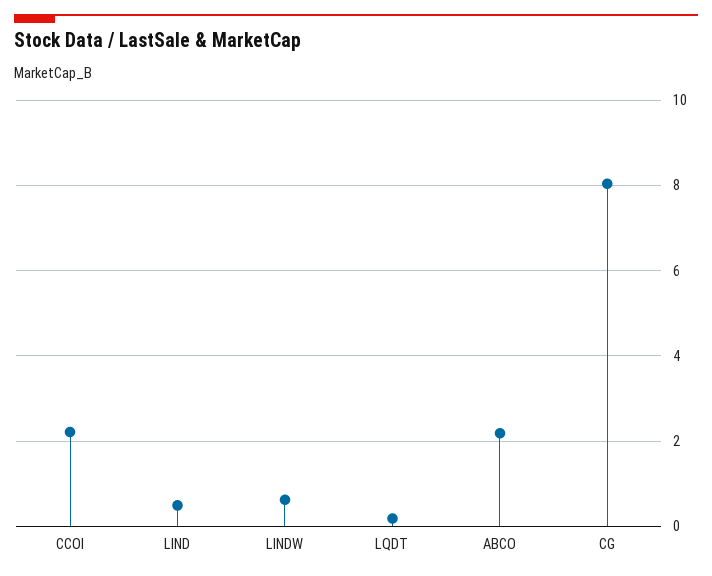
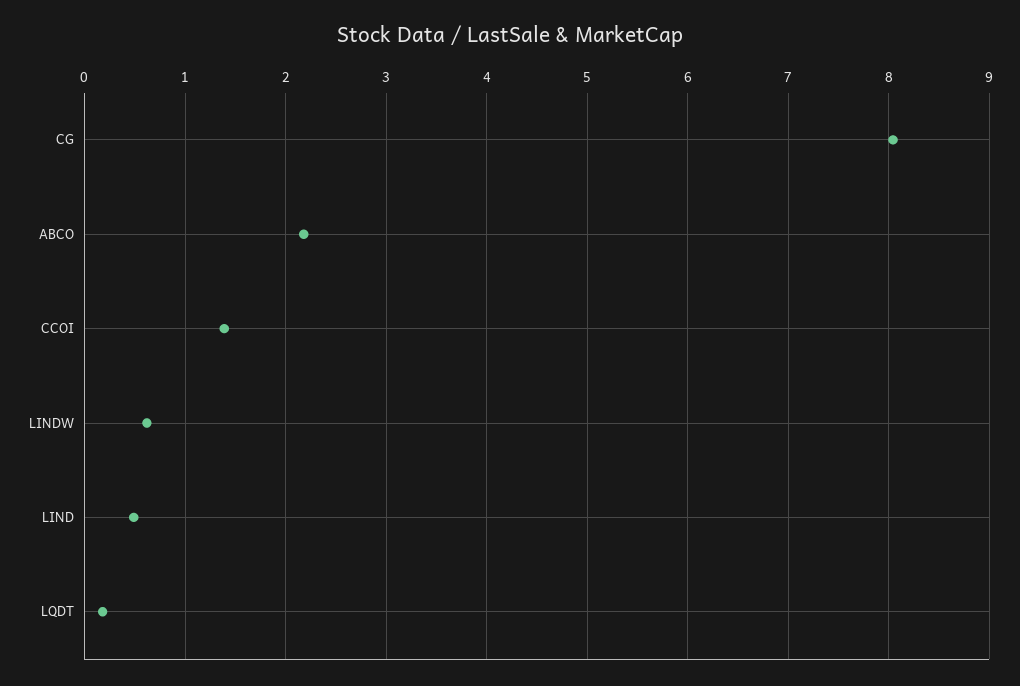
CCOI: 2.2 -> 1.4

